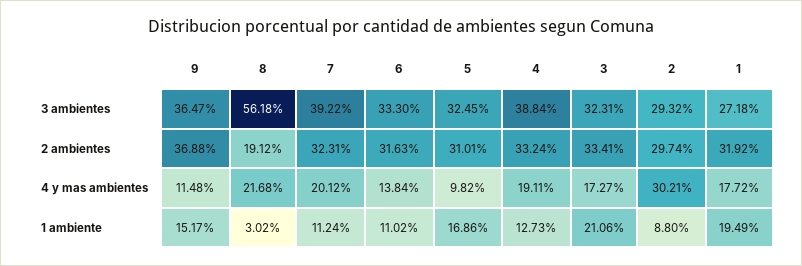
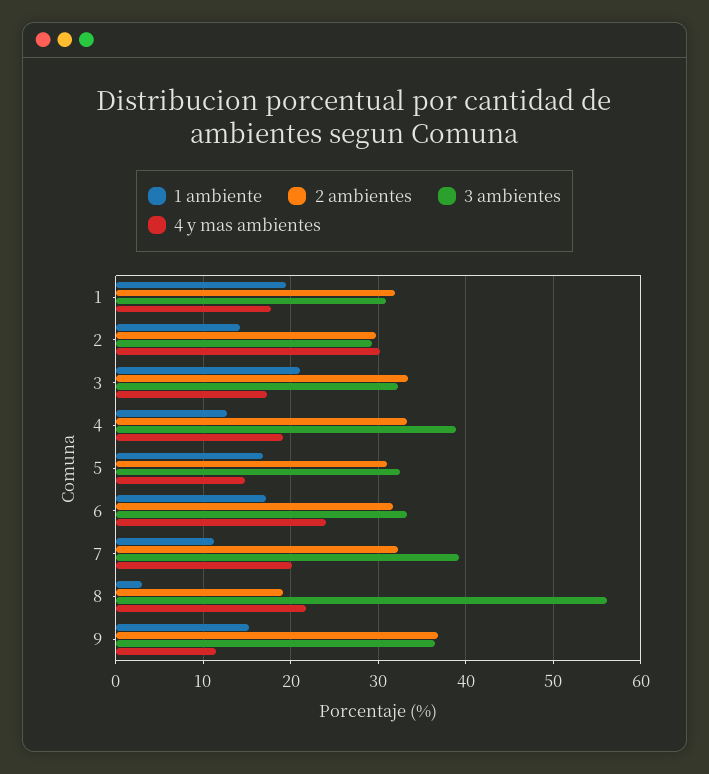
3 ambientes, 1: 27.18 -> 31
4 y mas ambientes, 6: 13.84 -> 24
4 y mas ambientes, 5: 9.82 -> 15
1 ambiente, 6: 11.02 -> 17
1 ambiente, 2: 8.8 -> 14

